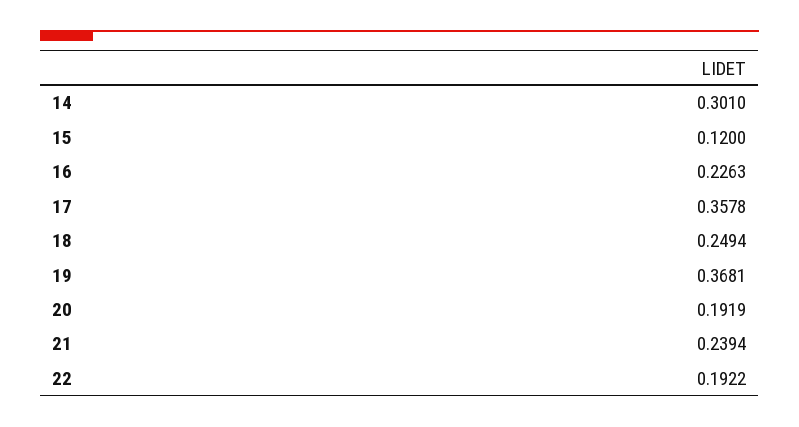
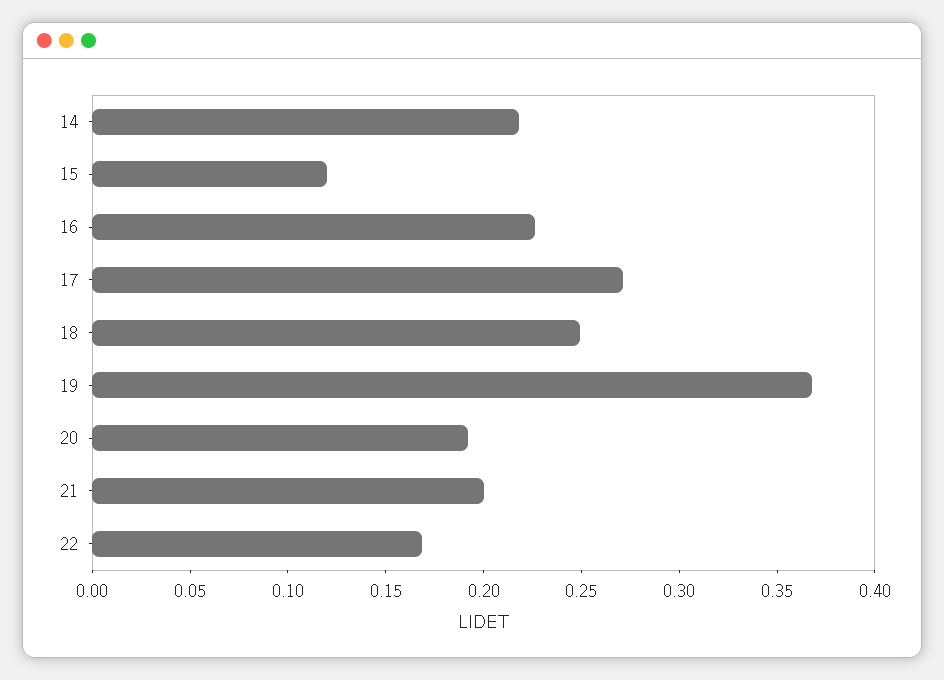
14: 0.301 -> 0.22
17: 0.3578 -> 0.27
21: 0.2394 -> 0.2
22: 0.1922 -> 0.17

